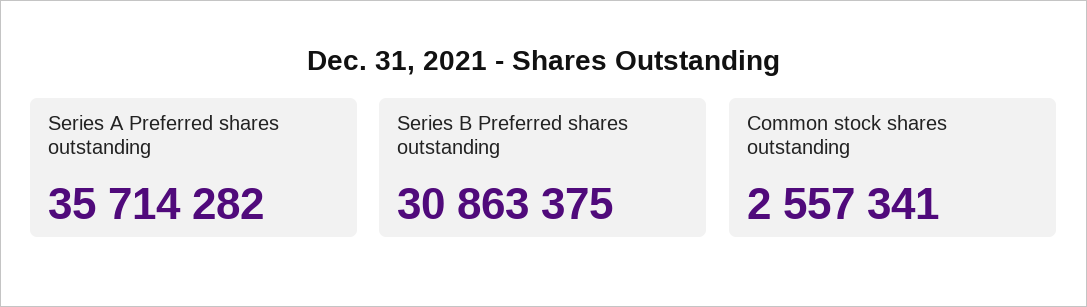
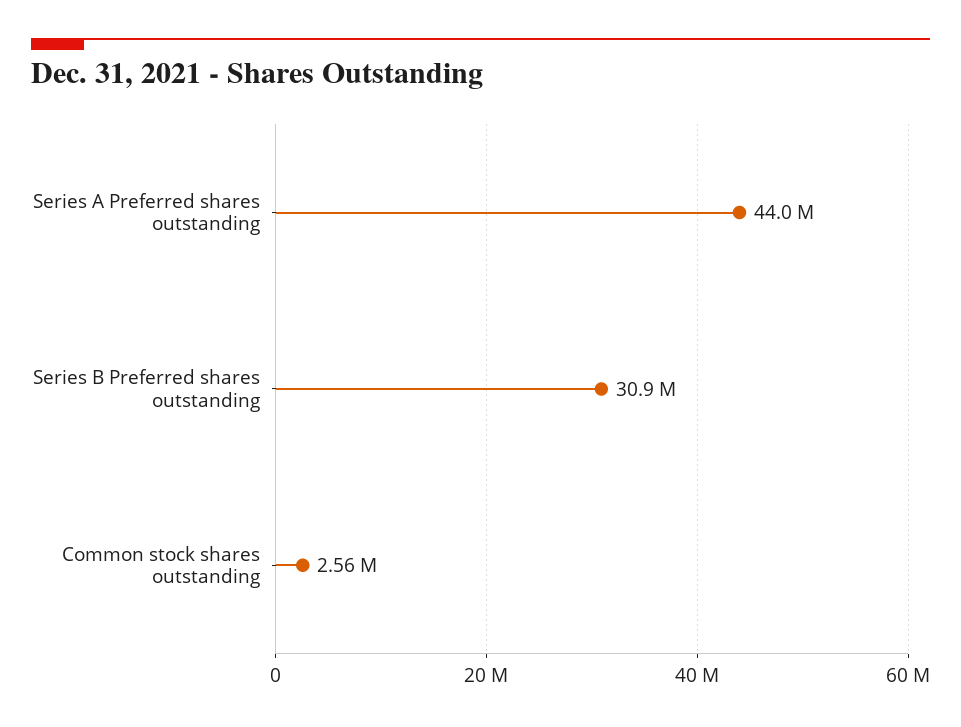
Series A Preferred shares outstanding: 35714282 -> 44000000

